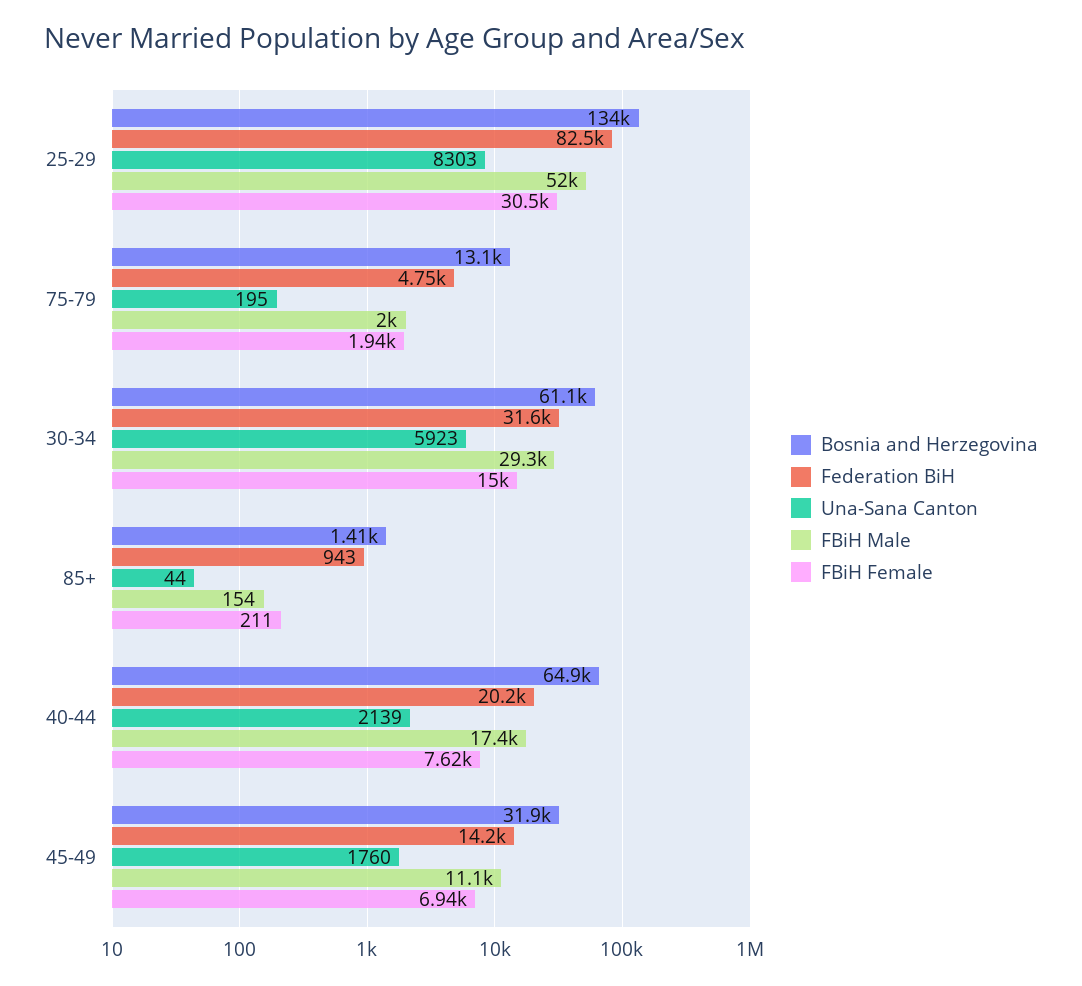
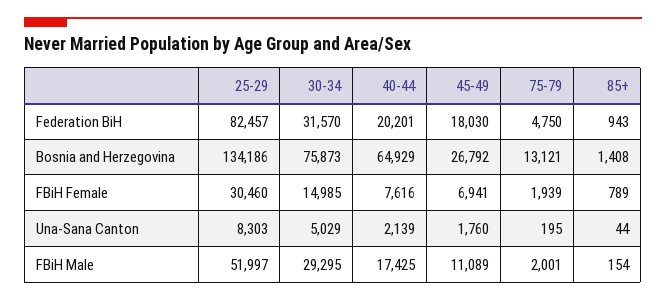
Bosnia and Herzegovina, 30-34: 61100 -> 75873
Una-Sana Canton, 30-34: 5923 -> 5029
FBiH Female, 85+: 211 -> 789
Bosnia and Herzegovina, 45-49: 31900 -> 26792
Federation BiH, 45-49: 14200 -> 18030

